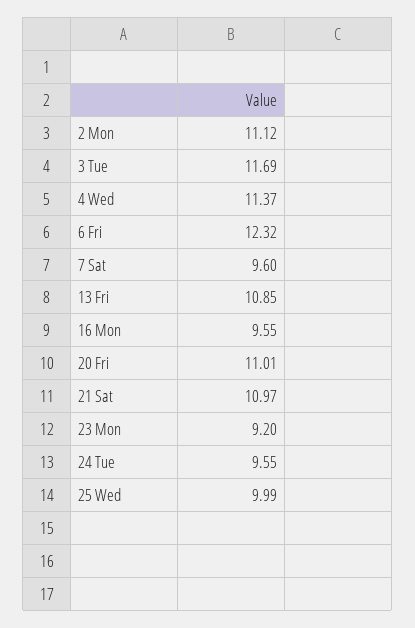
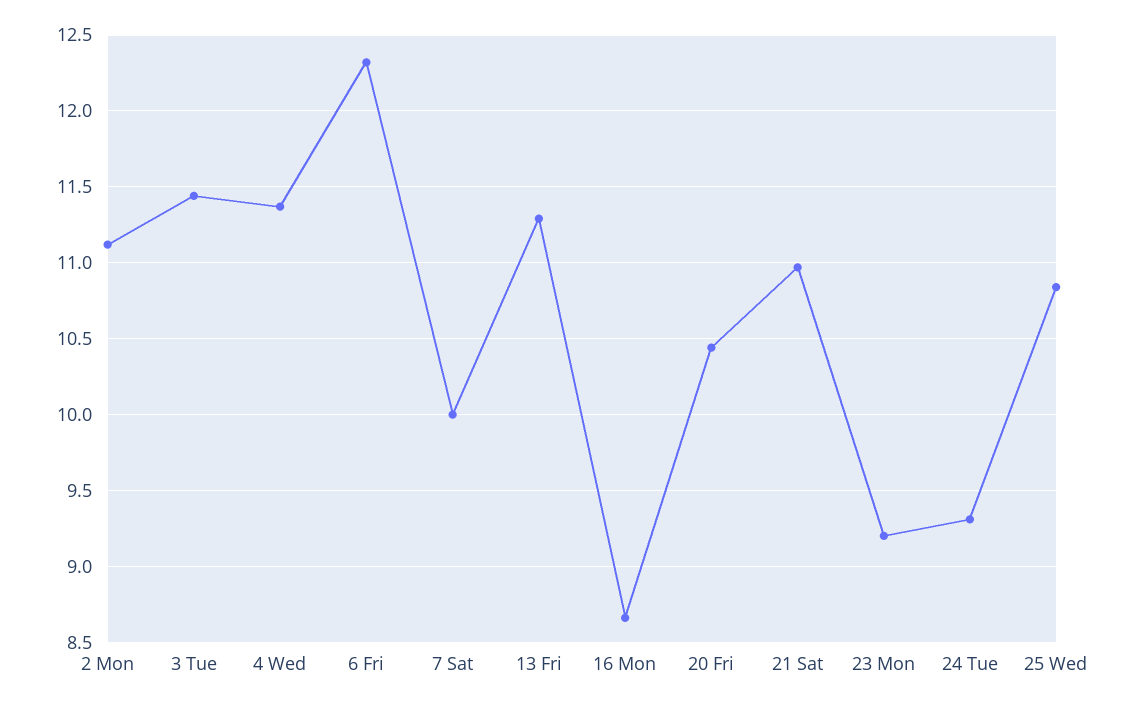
3 Tue: 11.69 -> 11.45
7 Sat: 9.6 -> 10
13 Fri: 10.85 -> 11.3
16 Mon: 9.55 -> 8.65
20 Fri: 11.01 -> 10.45
24 Tue: 9.55 -> 9.3
25 Wed: 9.99 -> 10.85

